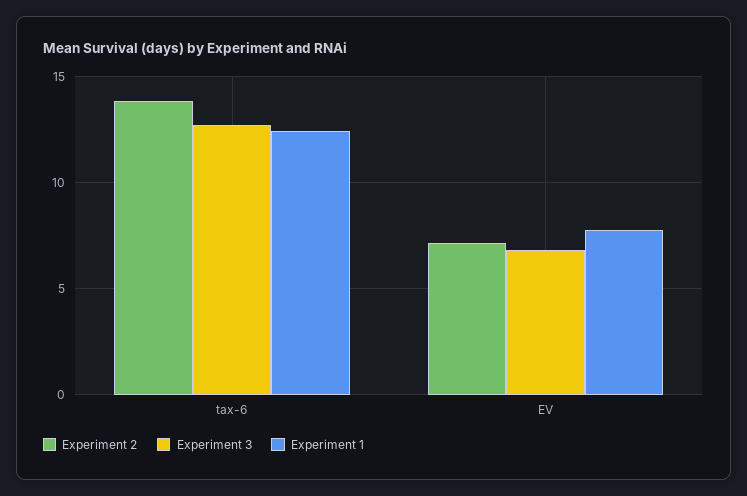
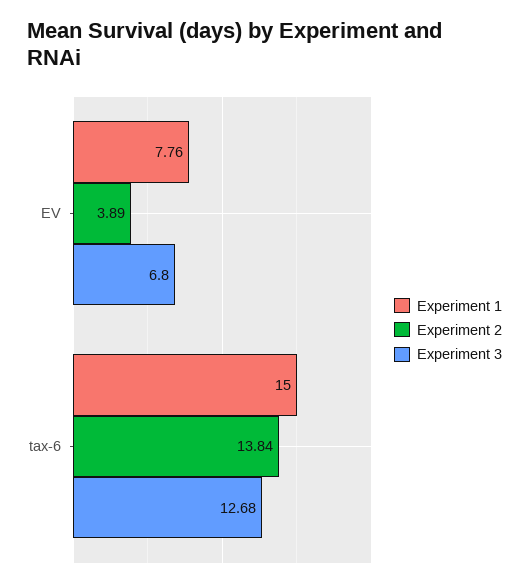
Experiment 1, tax-6: 12.5 -> 15
Experiment 2, EV: 7 -> 3.89

